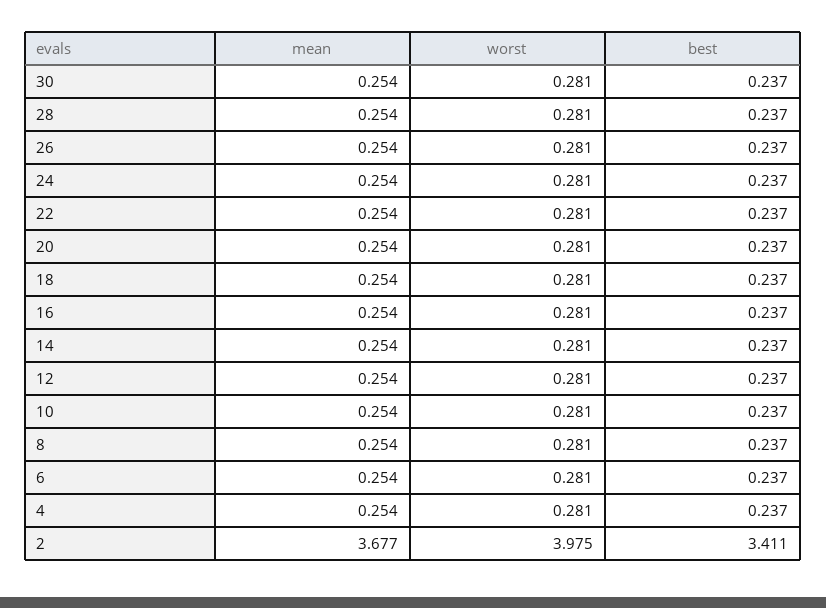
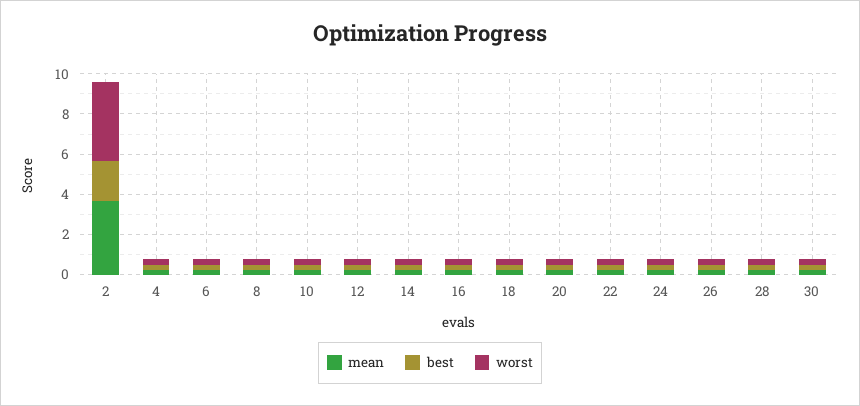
best, 2: 3.411 -> 2

